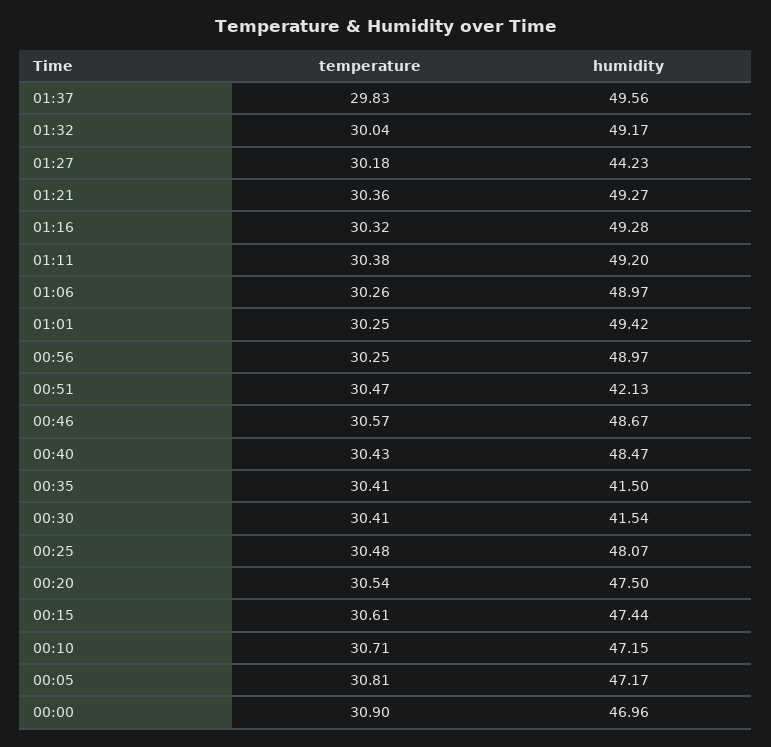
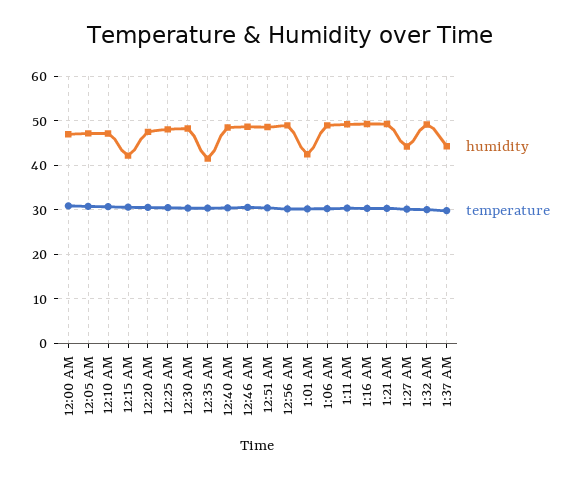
humidity, 01:37: 49.56 -> 44
humidity, 01:01: 49.42 -> 42
humidity, 00:51: 42.13 -> 48
humidity, 00:30: 41.54 -> 48
humidity, 00:15: 47.44 -> 42

